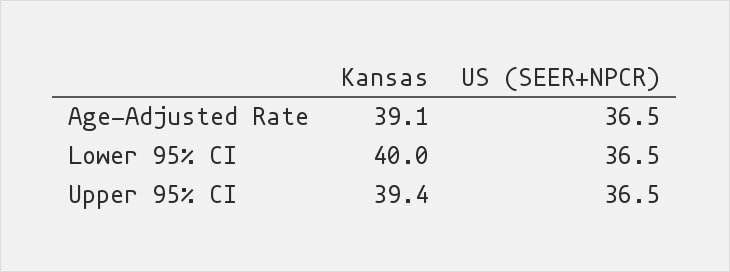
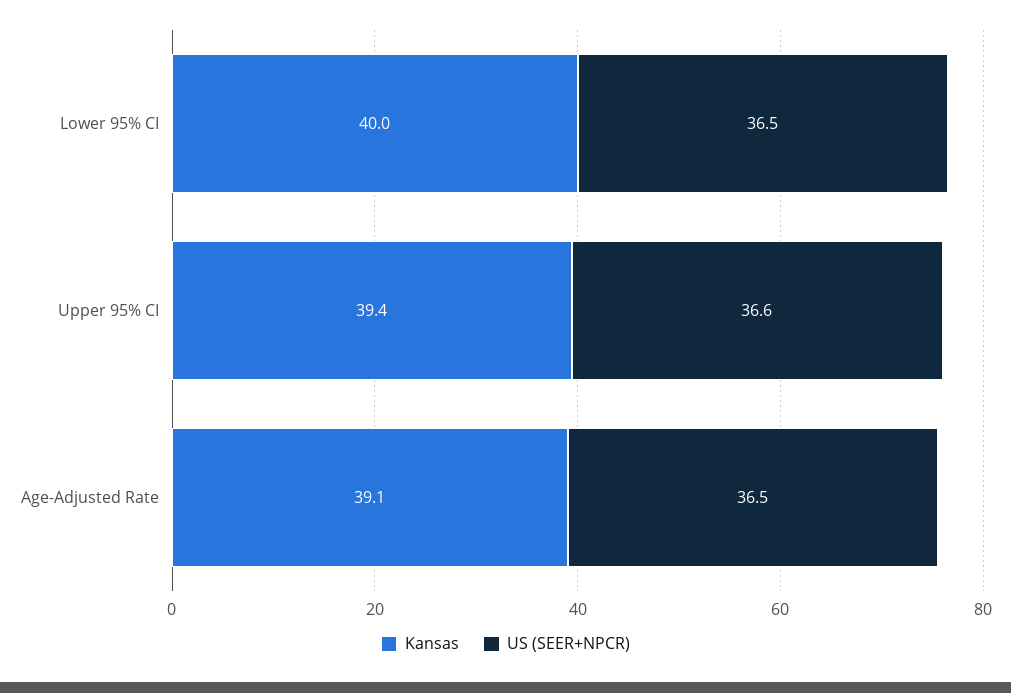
US (SEER+NPCR), Upper 95% CI: 36.5 -> 36.6

